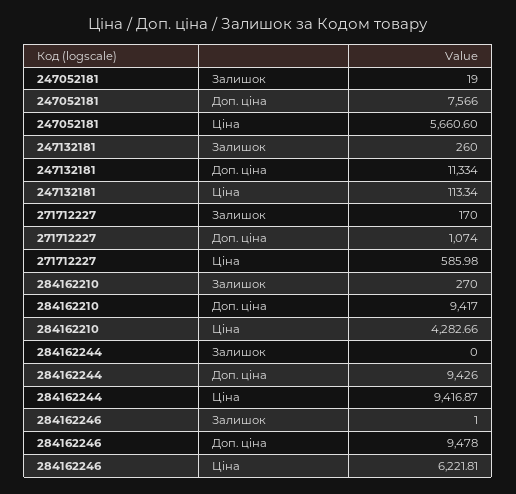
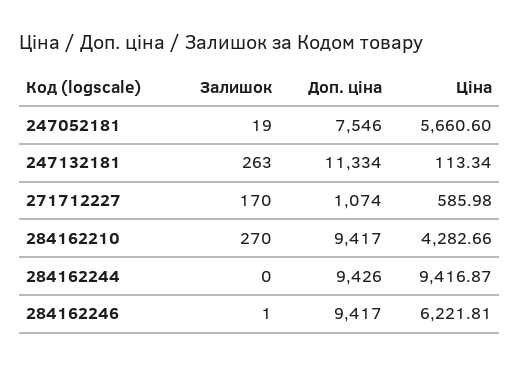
247052181, Доп. ціна: 7566 -> 7546
247132181, Залишок: 260 -> 263
284162246, Доп. ціна: 9478 -> 9417

